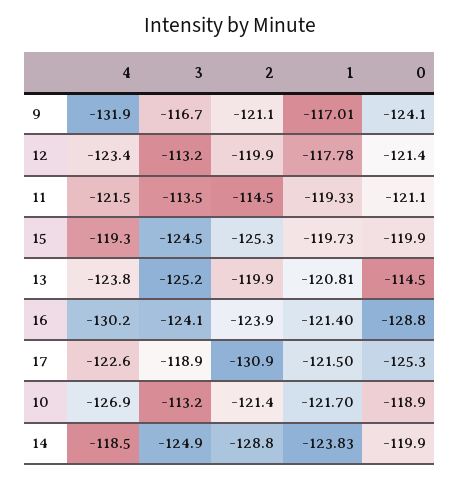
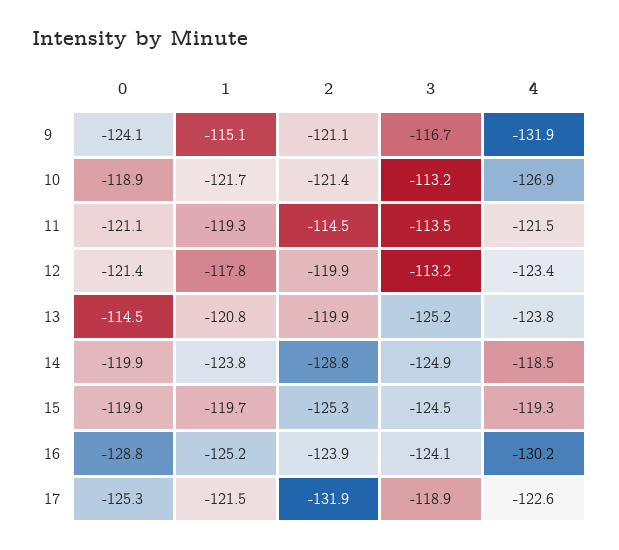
1, 9: -117.01 -> -115.1
1, 16: -121.4 -> -125.2
2, 17: -130.9 -> -131.9

